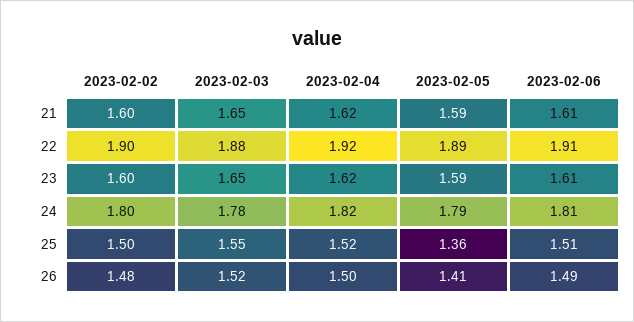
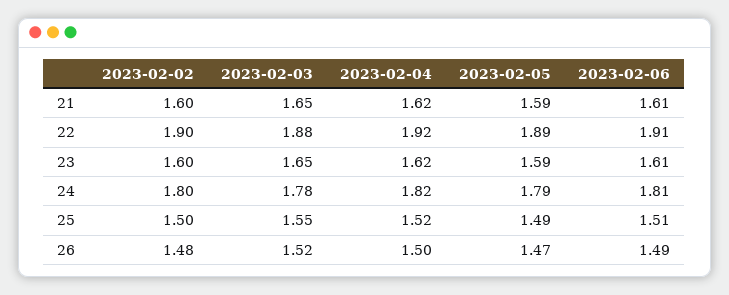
2023-02-05, 25: 1.36 -> 1.49
2023-02-05, 26: 1.41 -> 1.47

